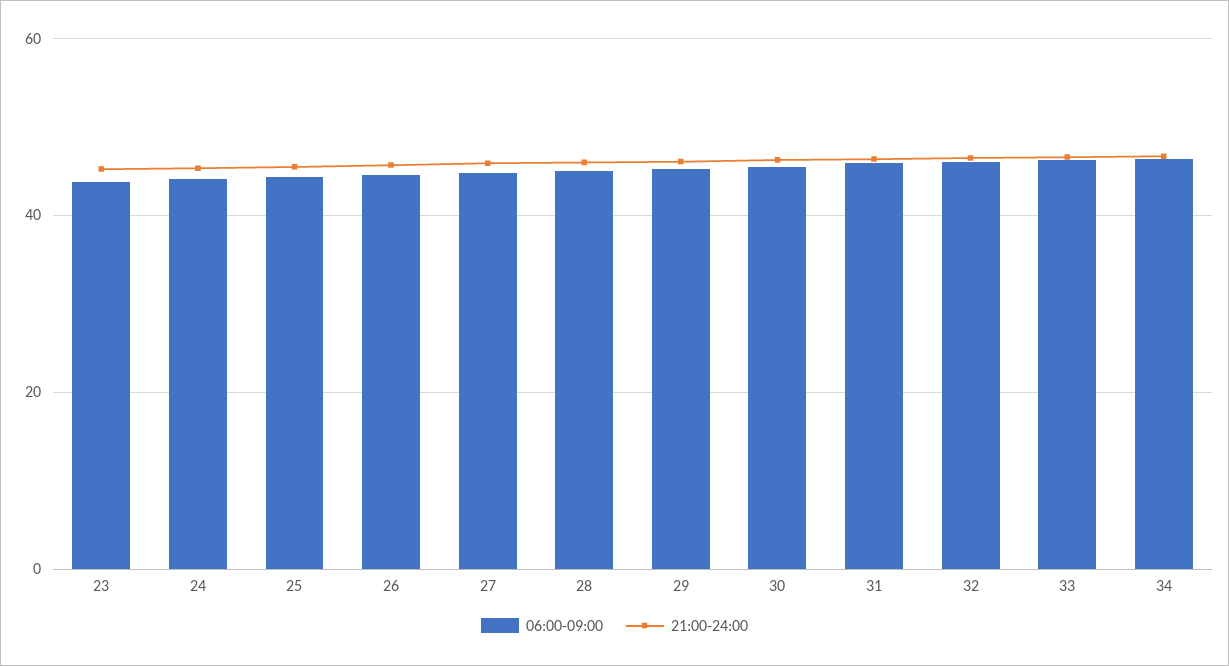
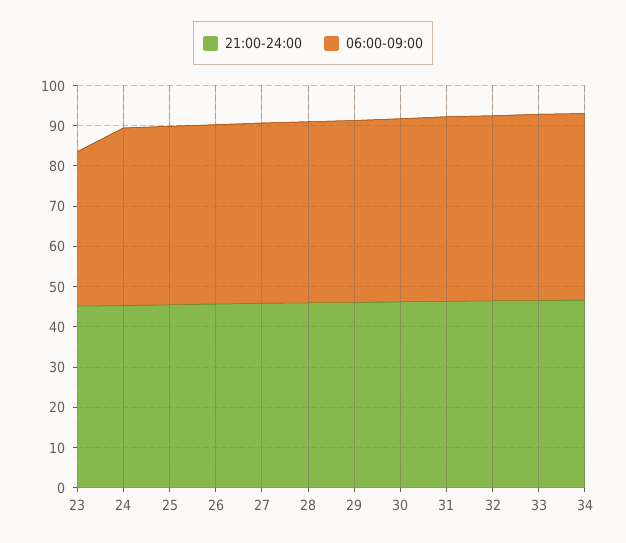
06:00-09:00, 23: 44 -> 38

